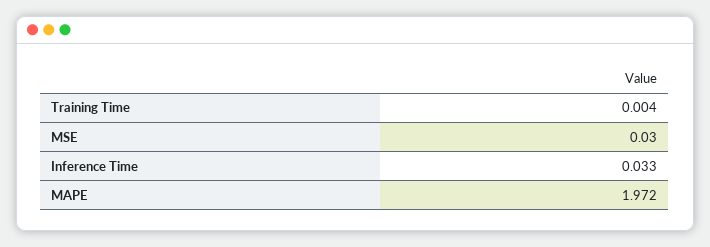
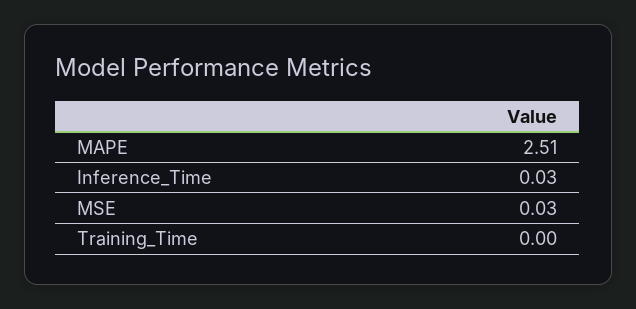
MAPE: 1.972 -> 2.51

